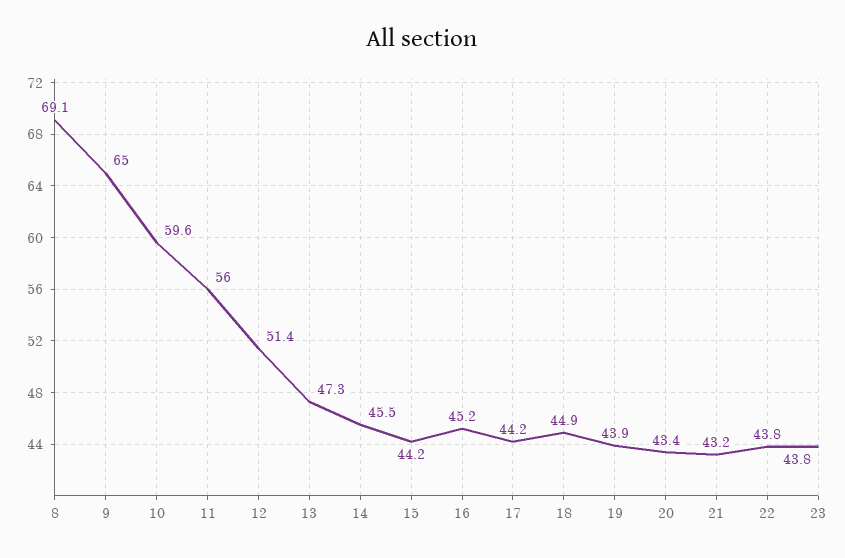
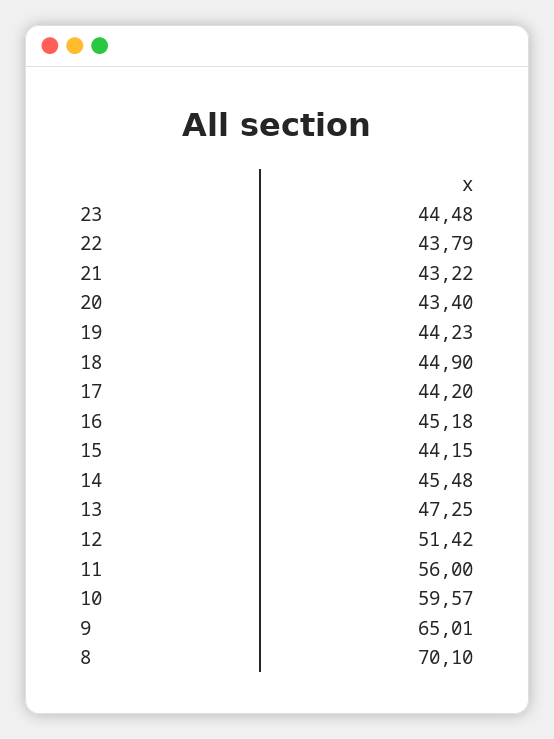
8: 69.1 -> 70.1
19: 43.9 -> 44.23
23: 43.8 -> 44.48

